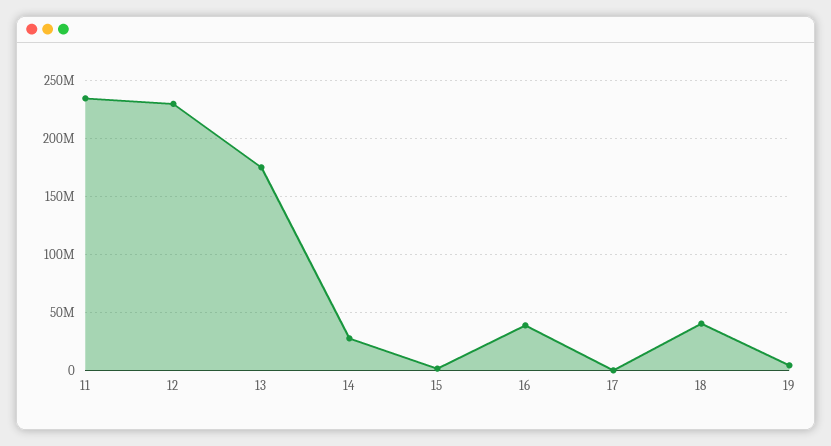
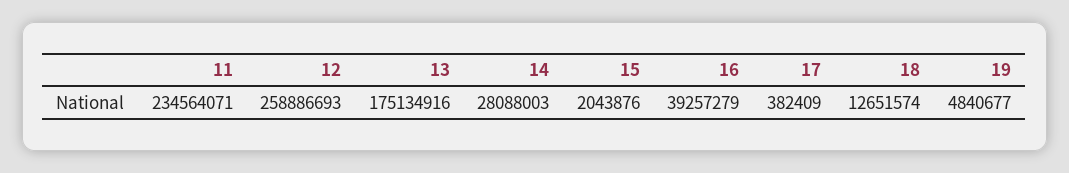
12: 230000000 -> 258886693
18: 40000000 -> 12651574

